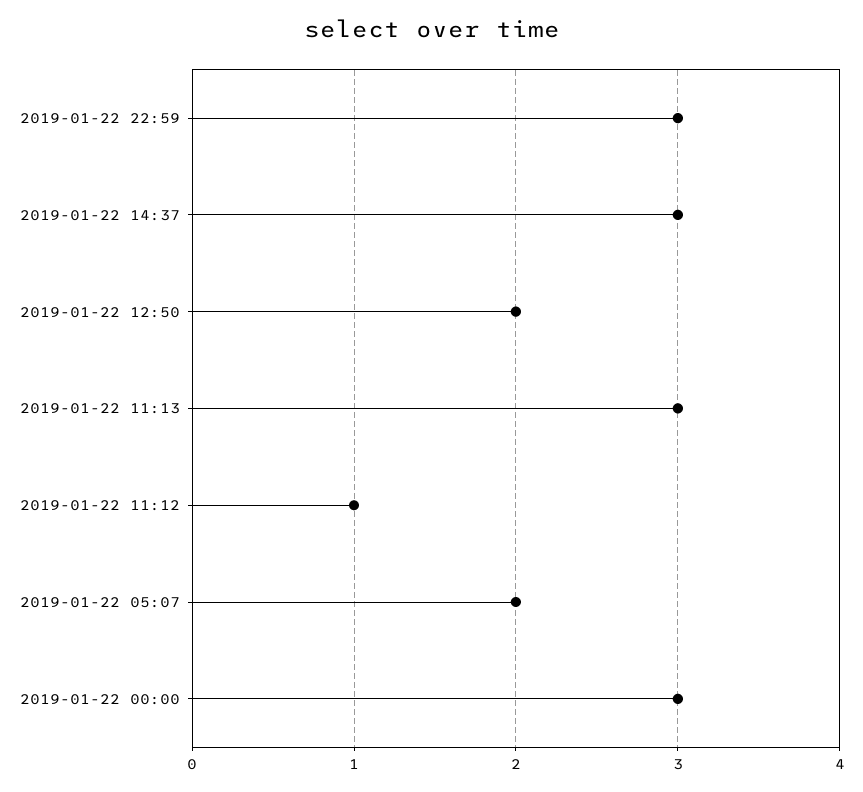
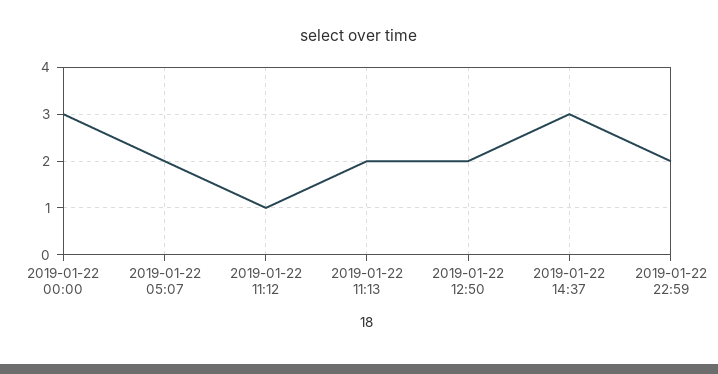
2019-01-22 22:59: 3 -> 2
2019-01-22 11:13: 3 -> 2

